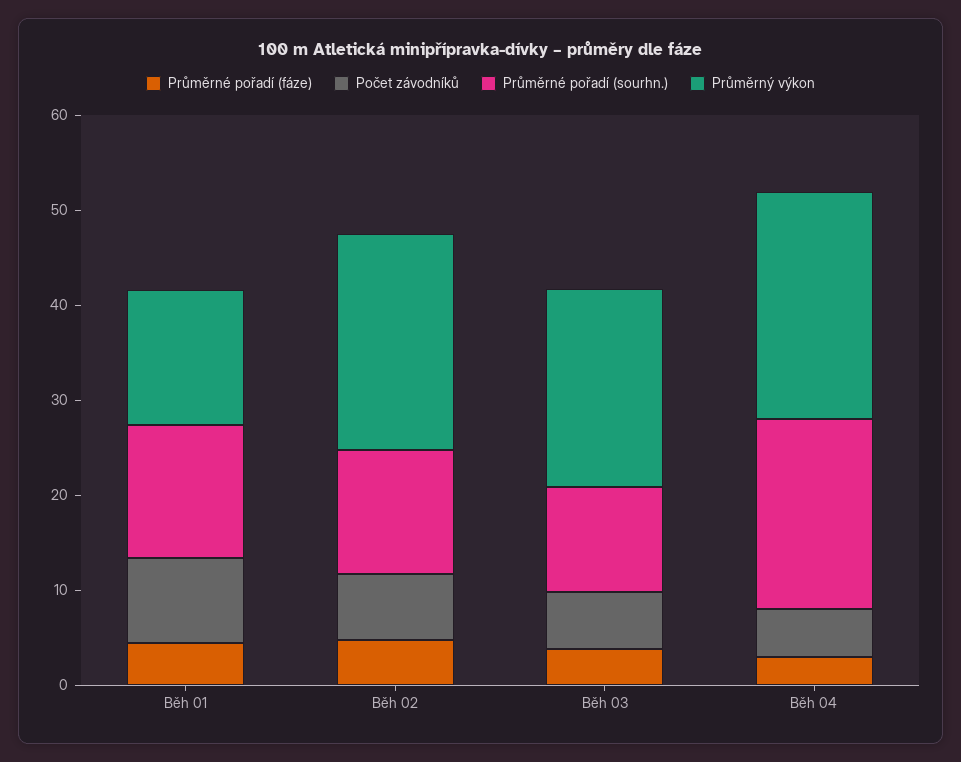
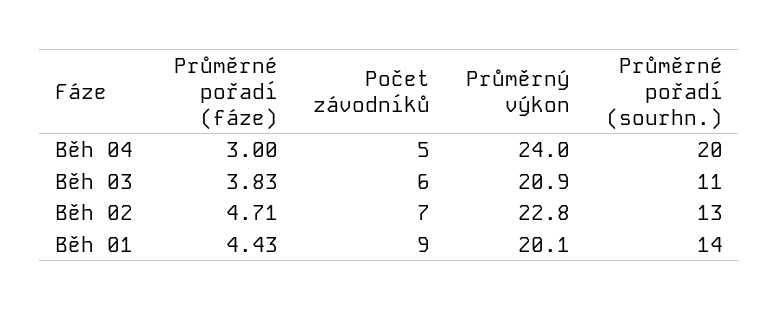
Průměrný výkon, Běh 01: 14 -> 20.1

